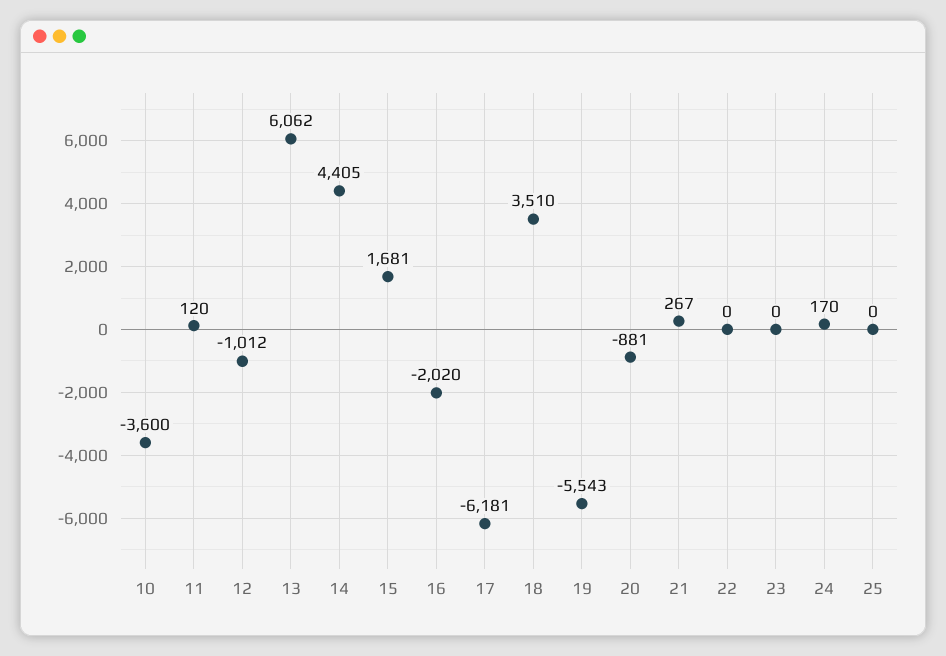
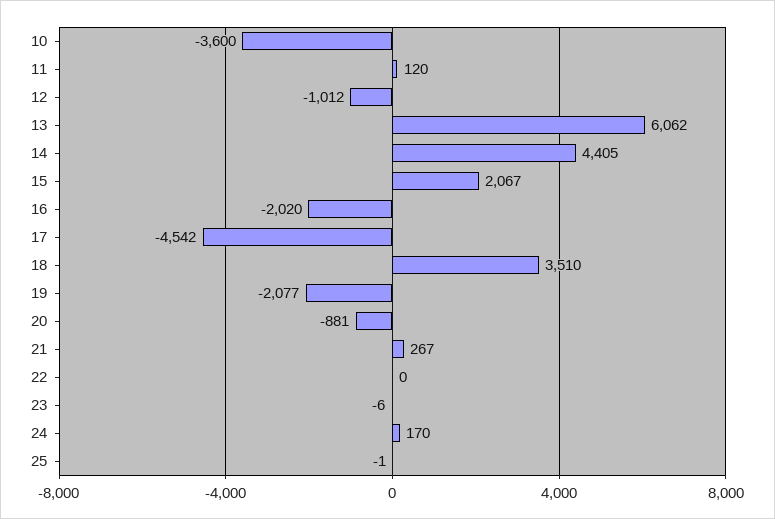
15: 1681 -> 2067
17: -6181 -> -4542
19: -5543 -> -2077
23: 0 -> -6
25: 0 -> -1

